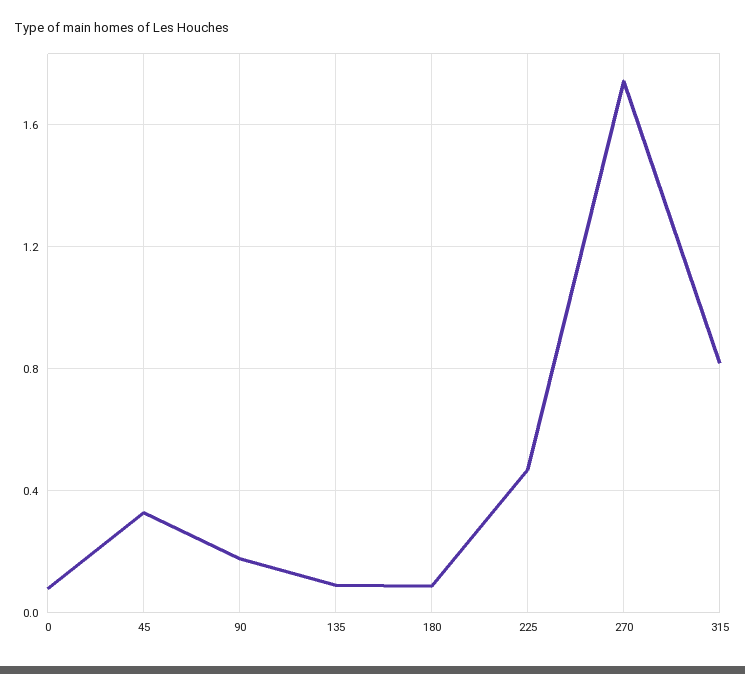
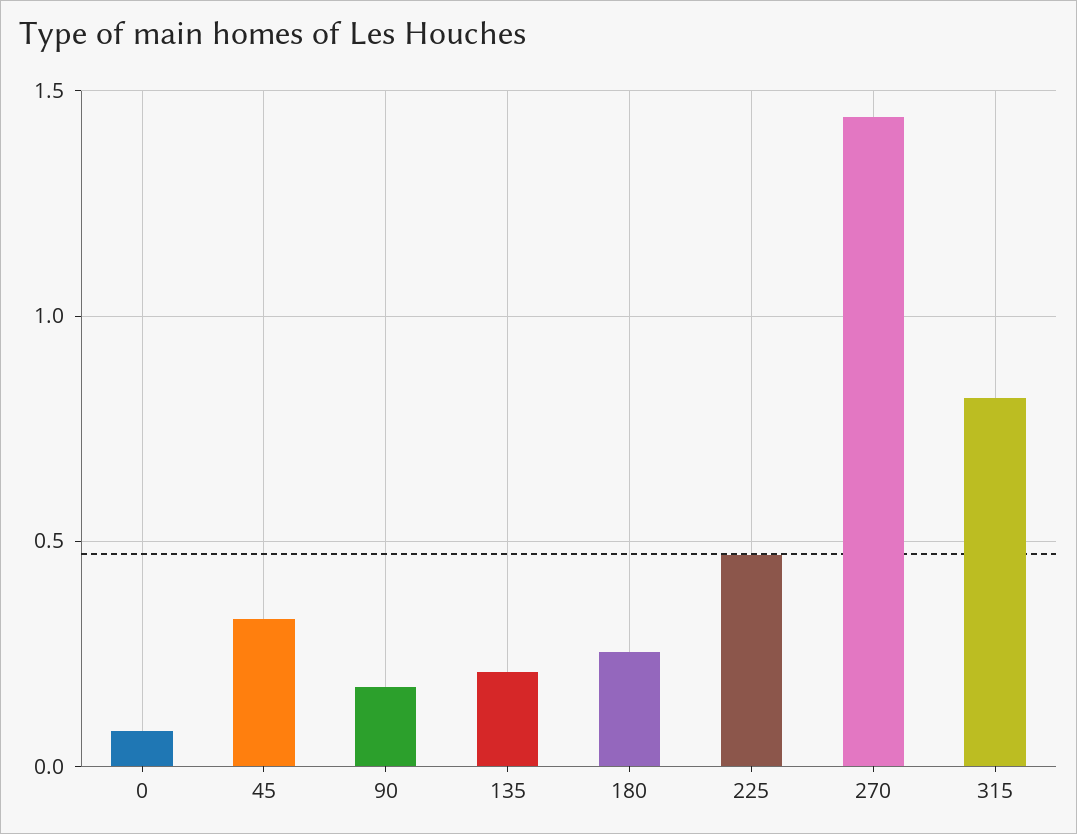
135: 0.1 -> 0.2
180: 0.1 -> 0.25
270: 1.75 -> 1.45

